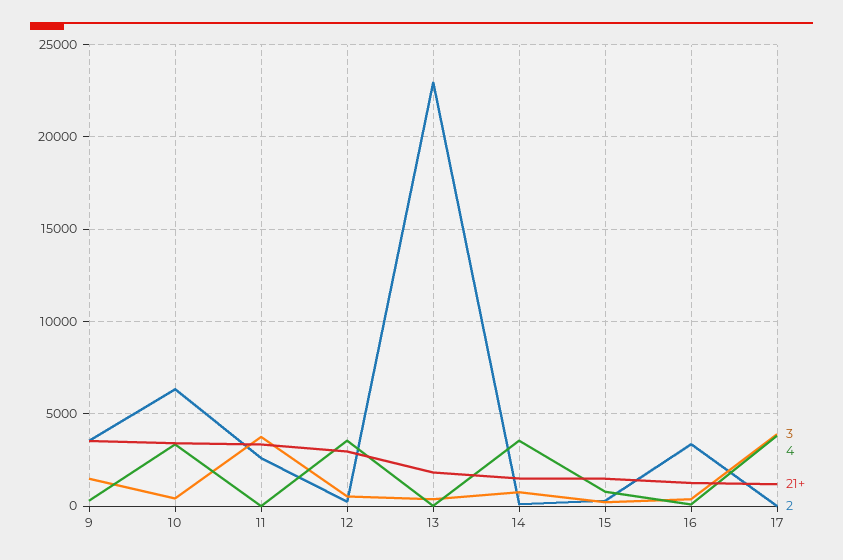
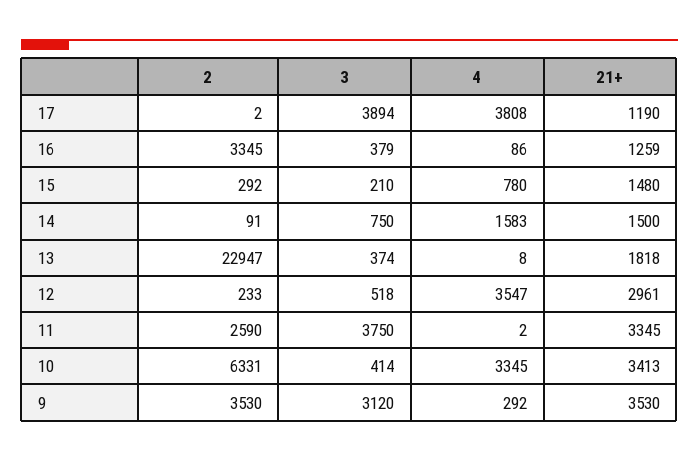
3, 9: 1500 -> 3120
4, 14: 3500 -> 1583

